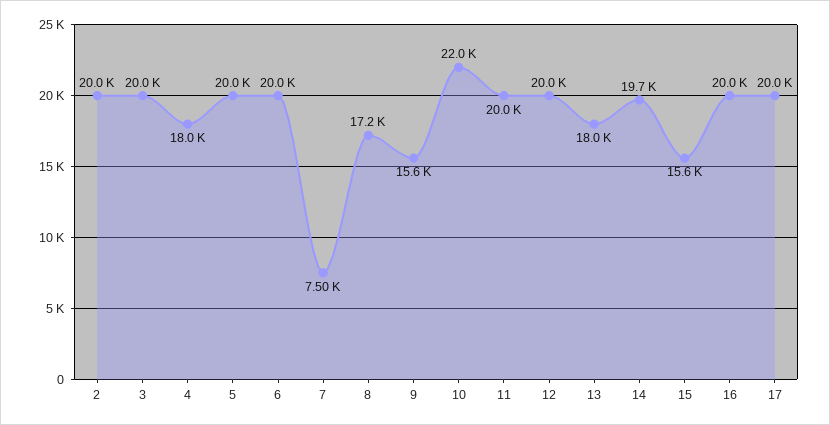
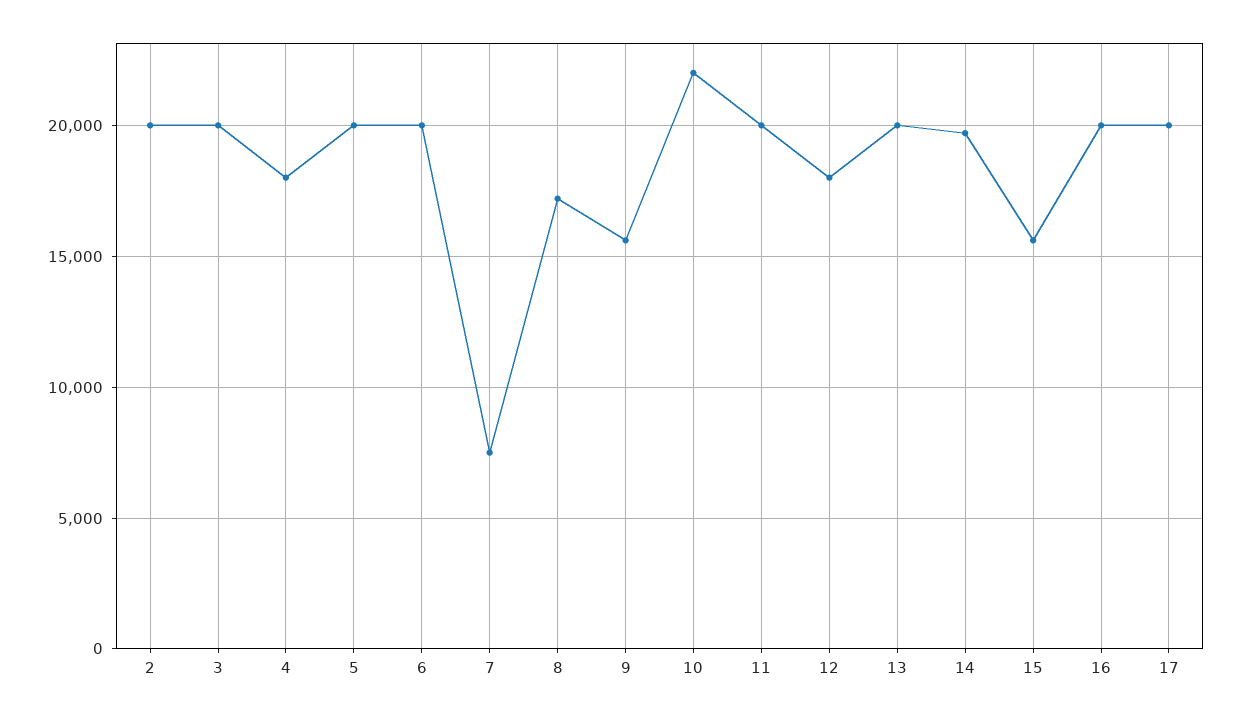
12: 20000 -> 18000
13: 18000 -> 20000

